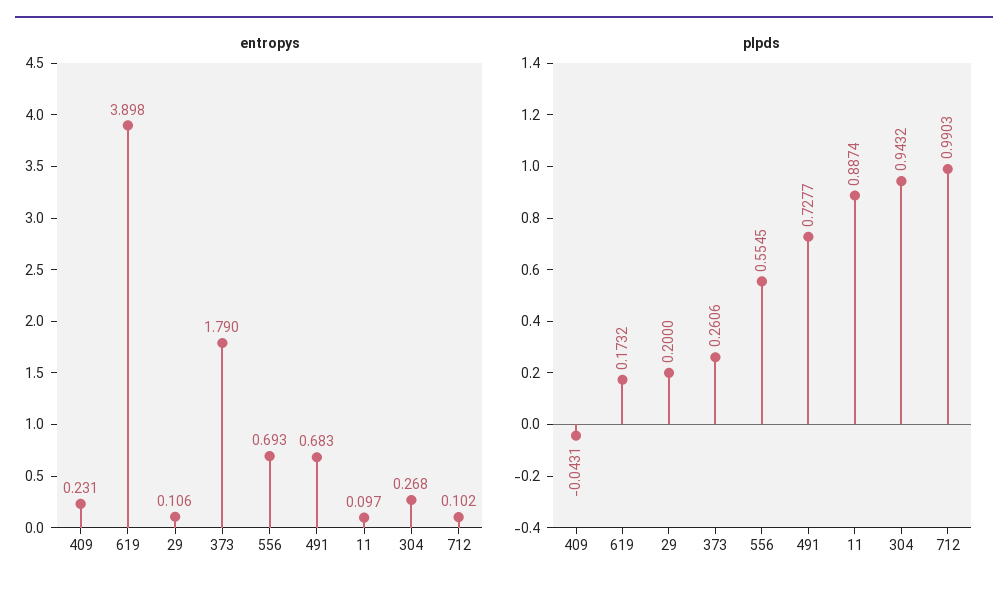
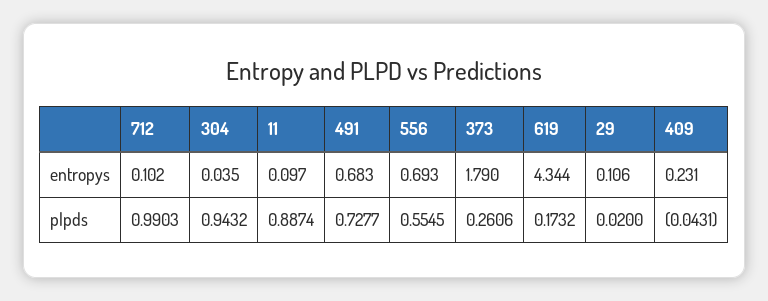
entropys, 619: 3.898 -> 4.344
entropys, 304: 0.268 -> 0.035
plpds, 29: 0.2 -> 0.02

